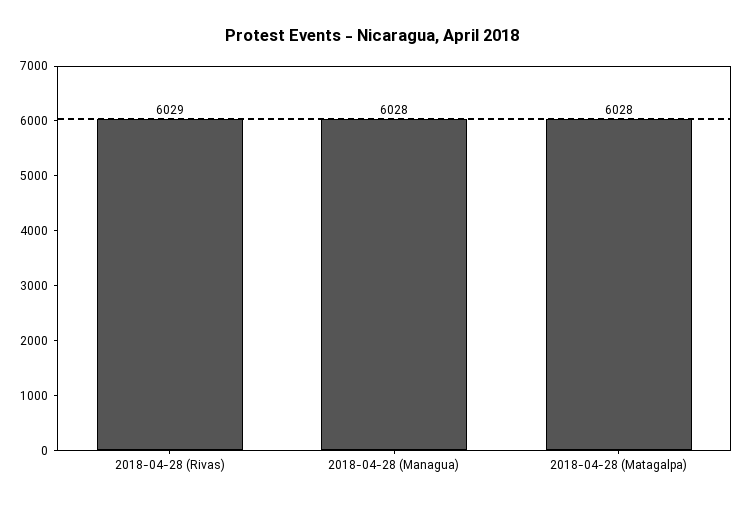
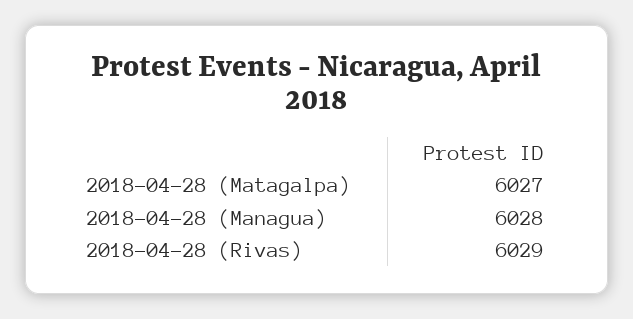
2018-04-28 (Matagalpa): 6028 -> 6027

